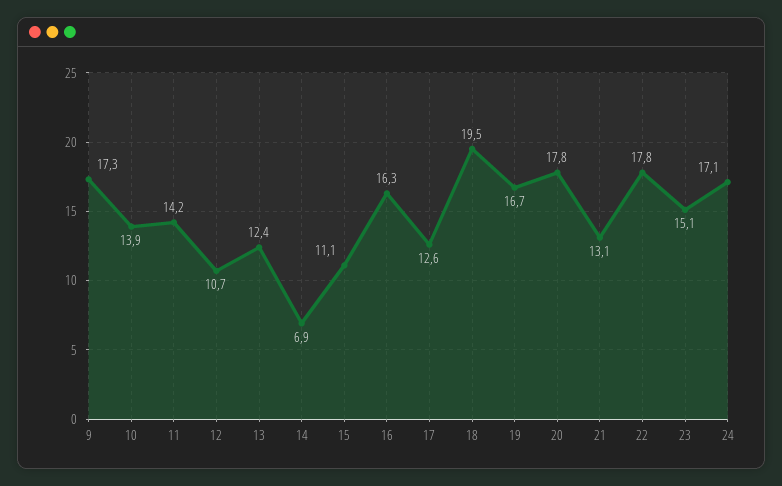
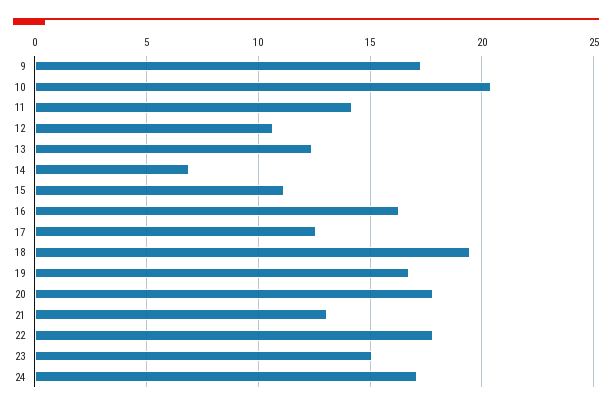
10: 13.9 -> 20.5

